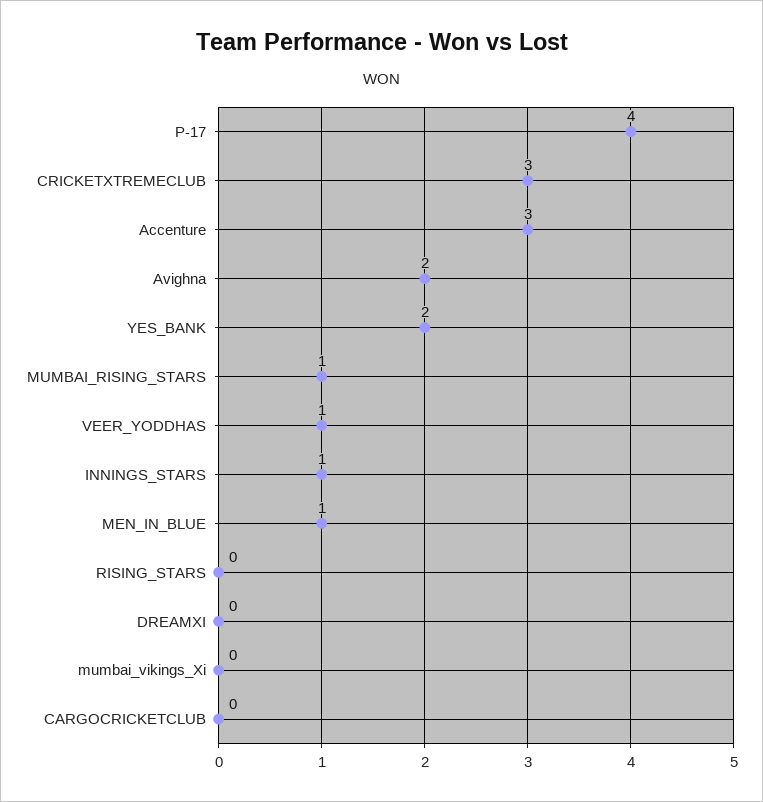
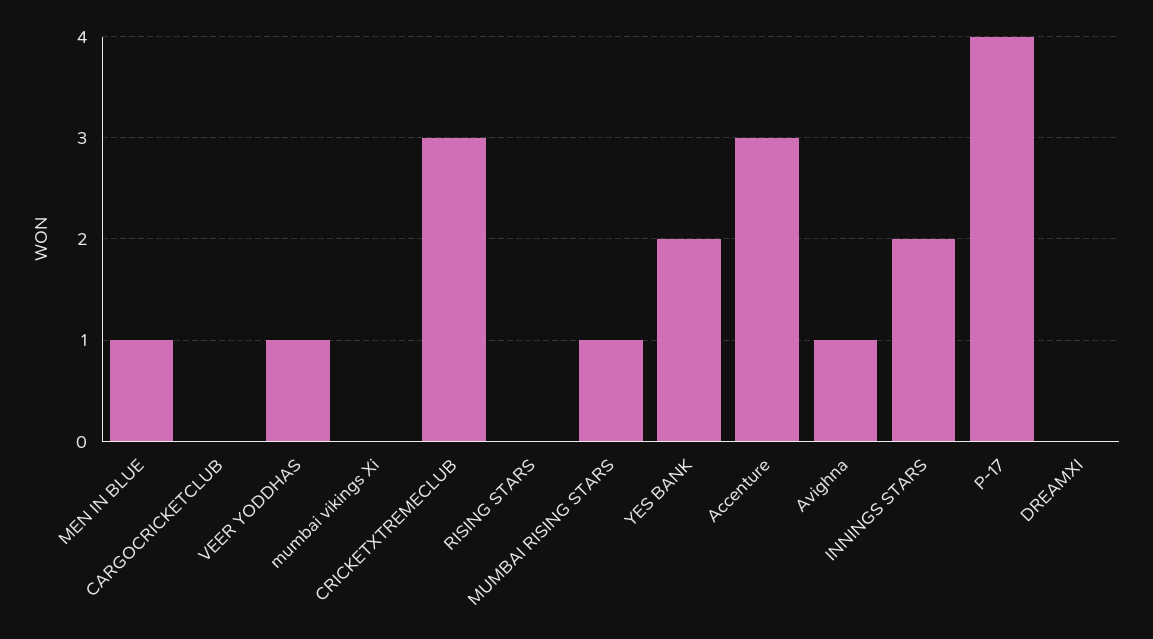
Avighna: 2 -> 1
INNINGS_STARS: 1 -> 2

